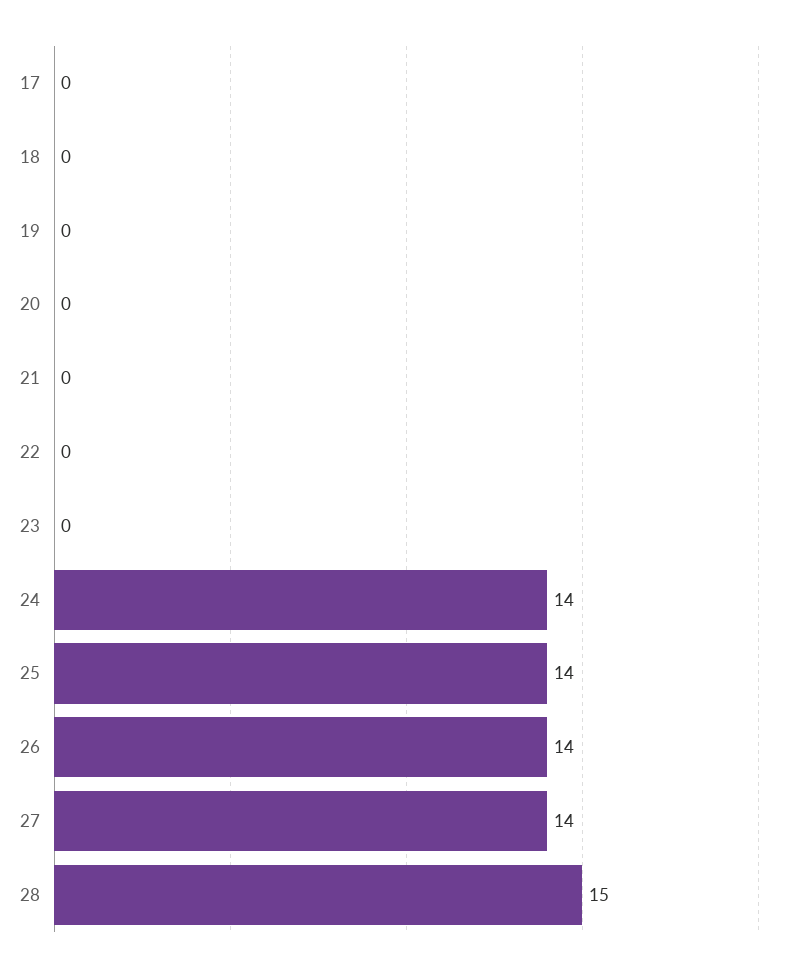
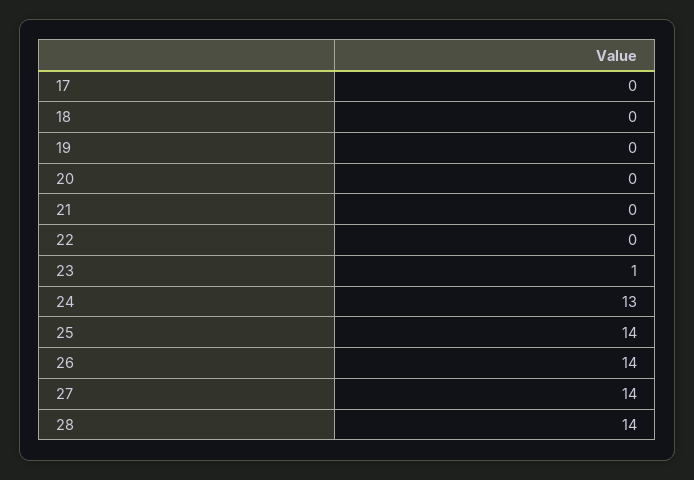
23: 0 -> 1
24: 14 -> 13
28: 15 -> 14

